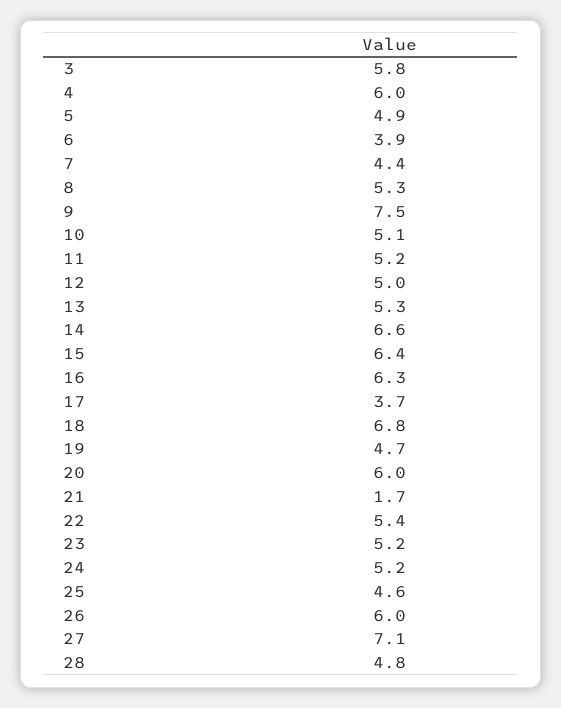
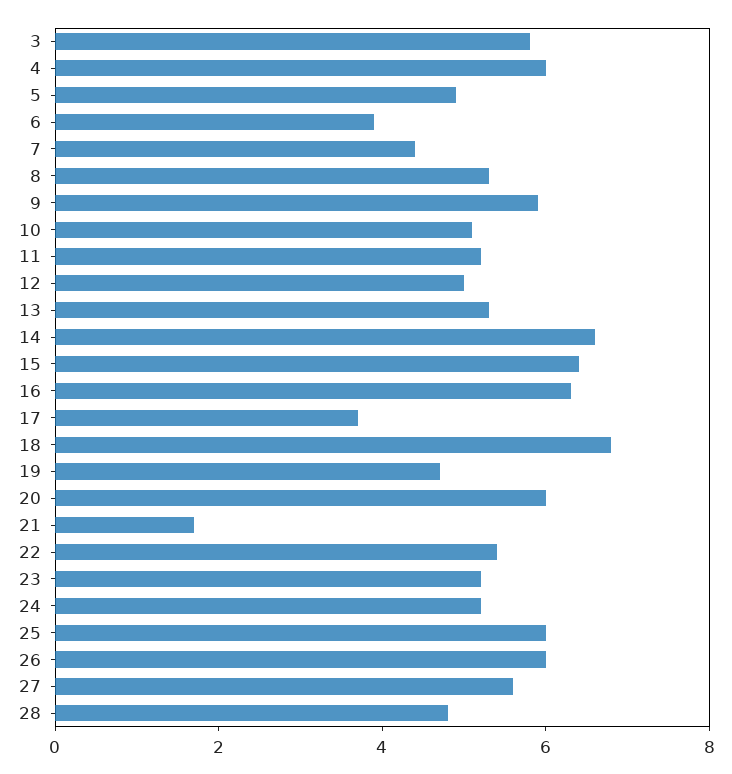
9: 7.5 -> 6
25: 4.6 -> 6
27: 7.1 -> 5.5

